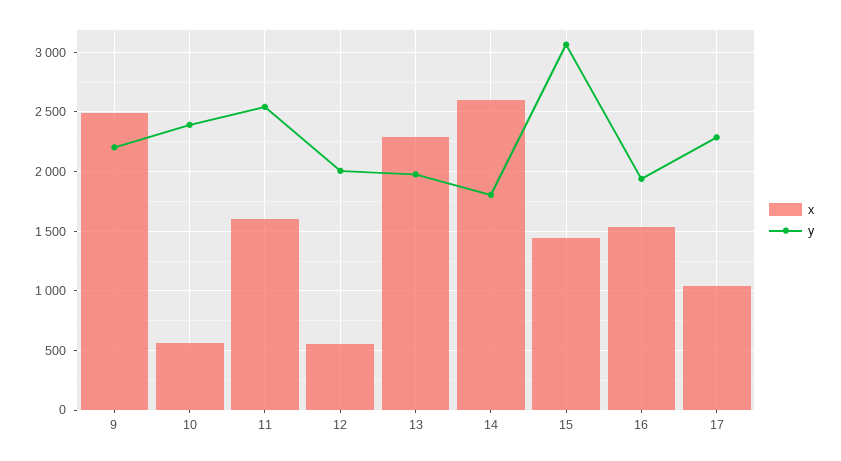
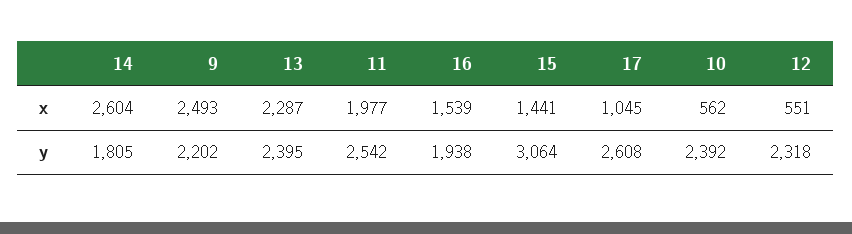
x, 11: 1600 -> 1977
y, 12: 2000 -> 2318
y, 13: 2000 -> 2395
y, 17: 2300 -> 2608

